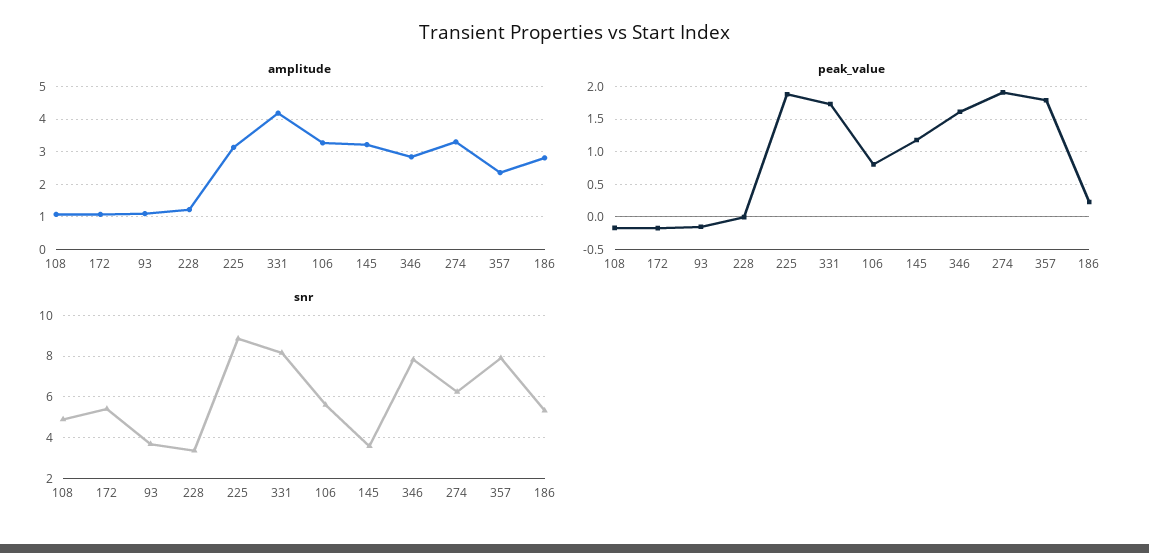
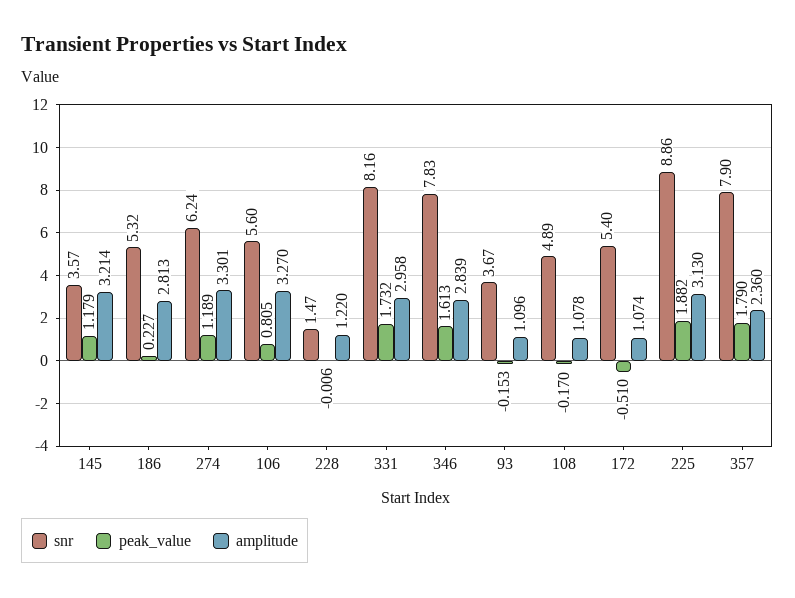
amplitude, 331: 4.2 -> 2.958
peak_value, 172: -0.2 -> -0.51
peak_value, 274: 1.9 -> 1.189
snr, 228: 3.5 -> 1.47

